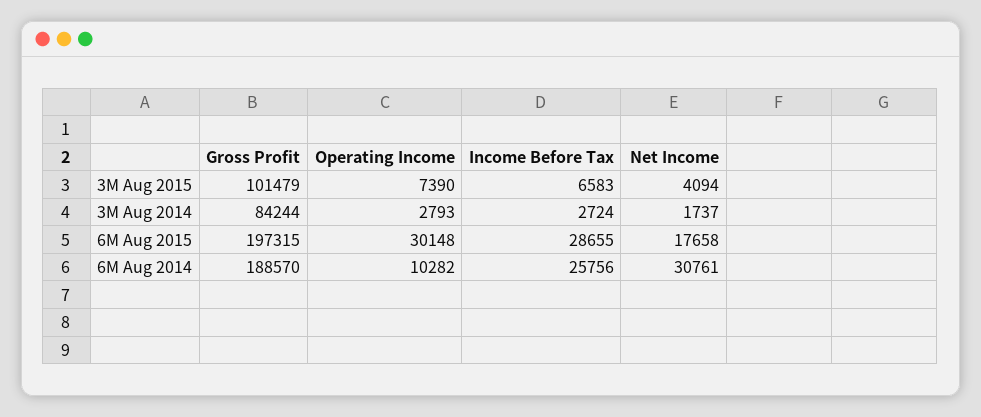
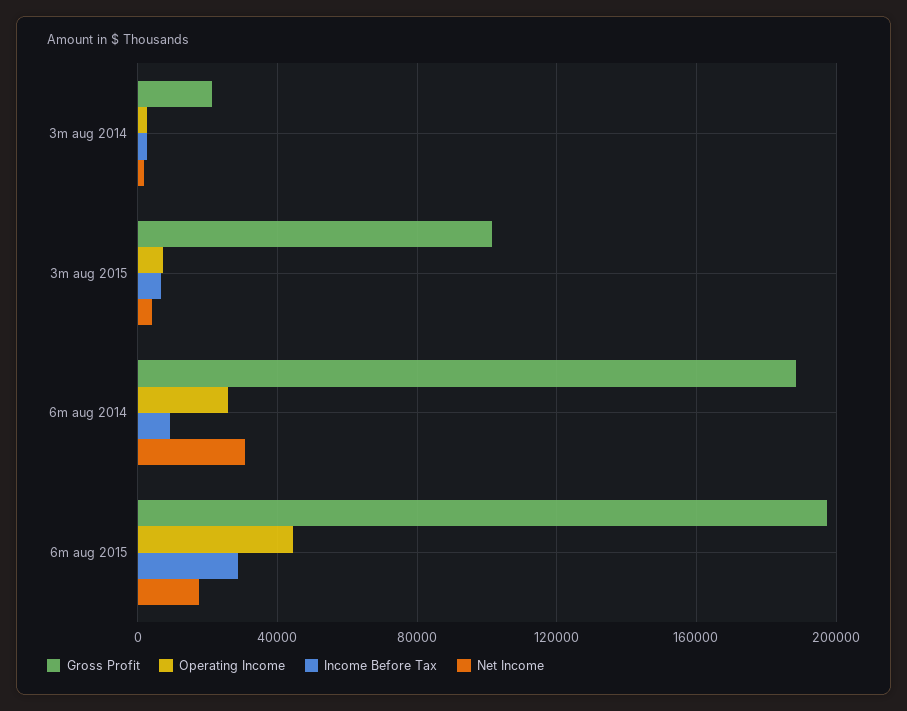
Gross Profit, 3M Aug 2014: 84244 -> 20000
Operating Income, 6M Aug 2015: 30148 -> 45000
Operating Income, 6M Aug 2014: 10282 -> 25000
Income Before Tax, 6M Aug 2014: 25756 -> 10000

